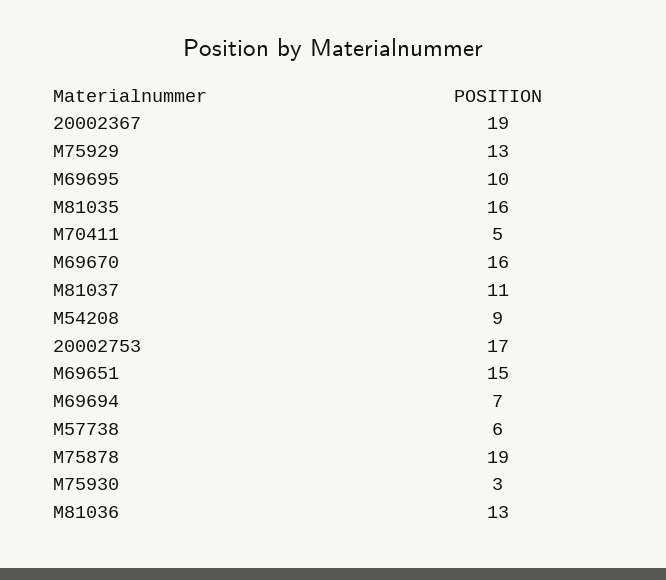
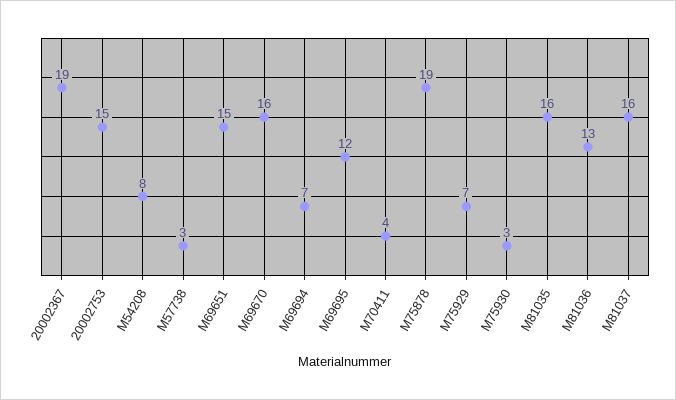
M75929: 13 -> 7
M69695: 10 -> 12
M70411: 5 -> 4
M81037: 11 -> 16
M54208: 9 -> 8
20002753: 17 -> 15
M57738: 6 -> 3

